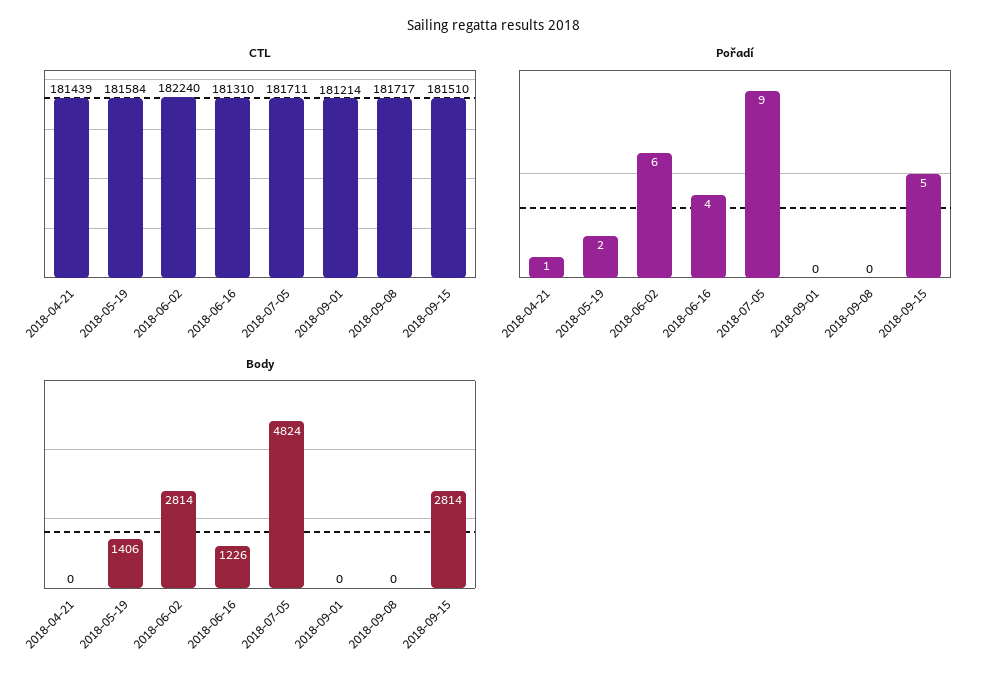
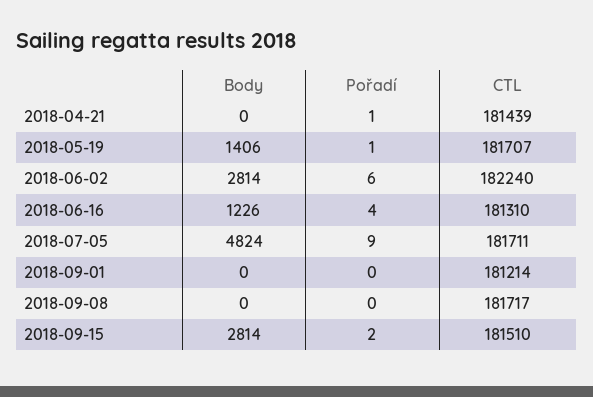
CTL, 2018-05-19: 181584 -> 181707
Pořadí, 2018-05-19: 2 -> 1
Pořadí, 2018-09-15: 5 -> 2

